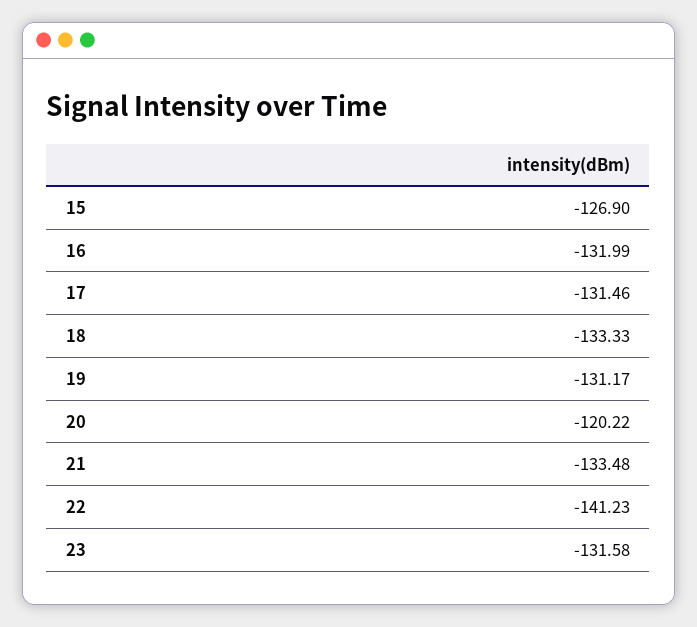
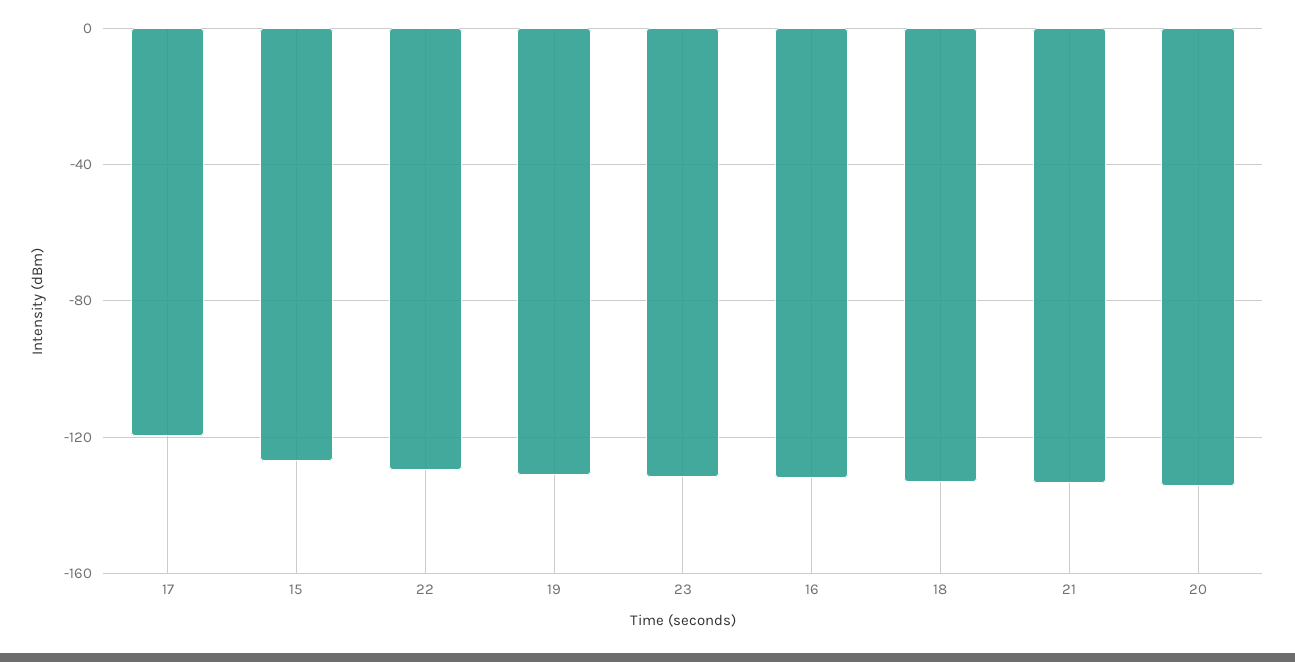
17: -131.46 -> -120
20: -120.22 -> -135
22: -141.23 -> -130

